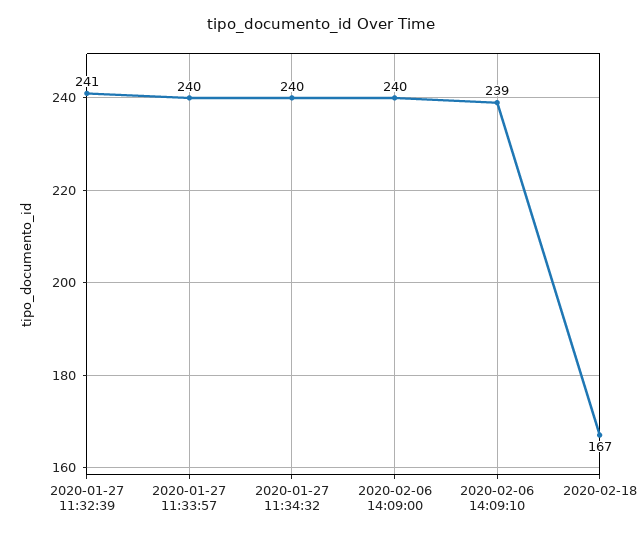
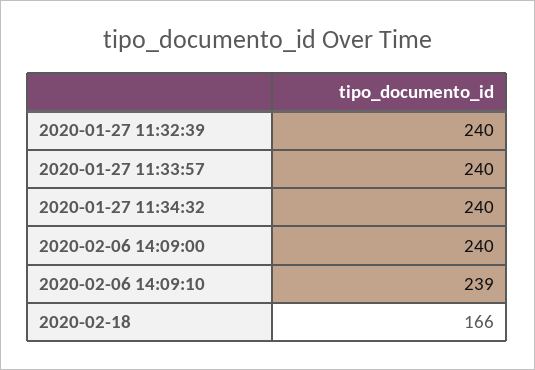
2020-01-27 11:32:39: 241 -> 240
2020-02-18: 167 -> 166

